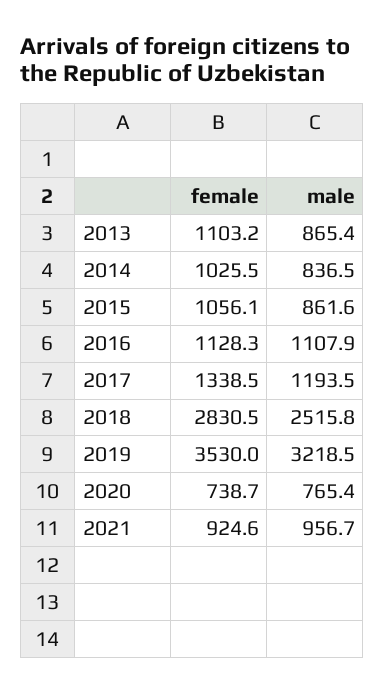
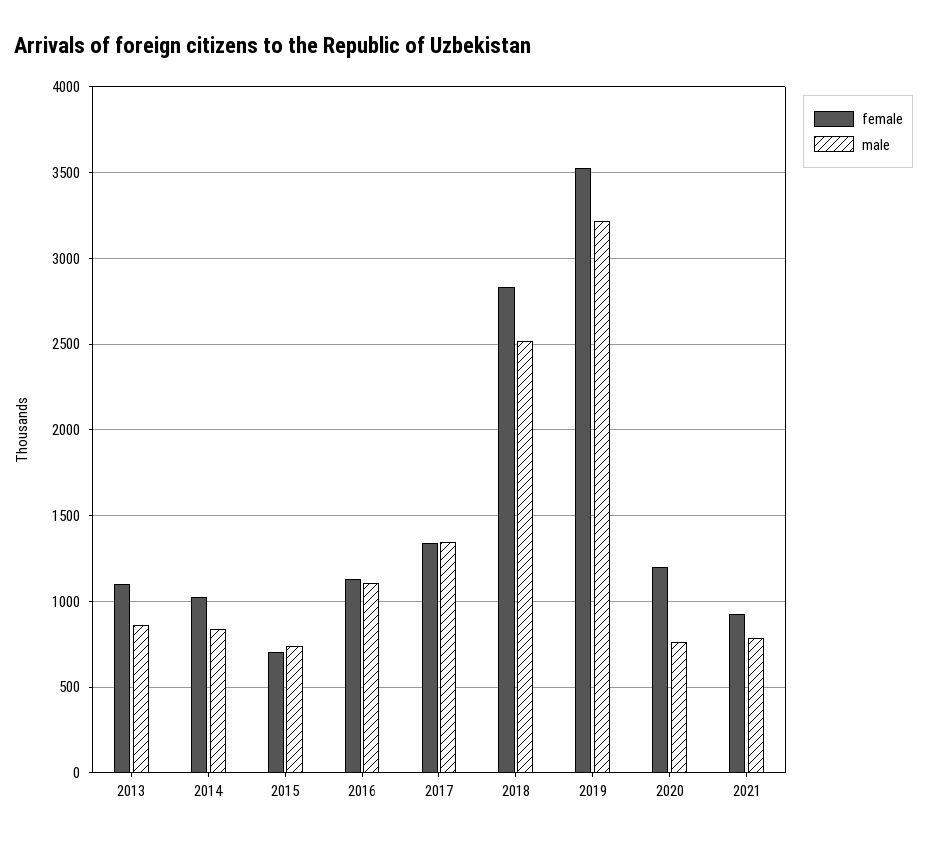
female, 2015: 1056.1 -> 700
male, 2015: 861.6 -> 750
male, 2017: 1193.5 -> 1350
female, 2020: 738.7 -> 1200
male, 2021: 956.7 -> 800

